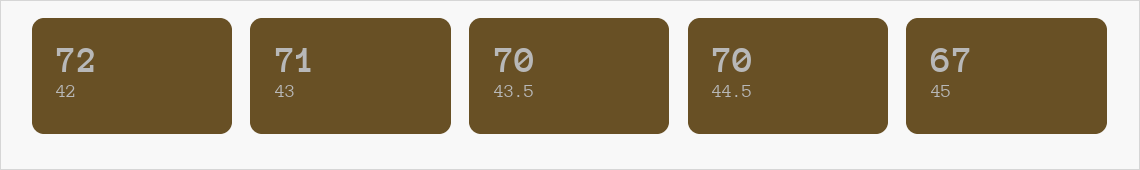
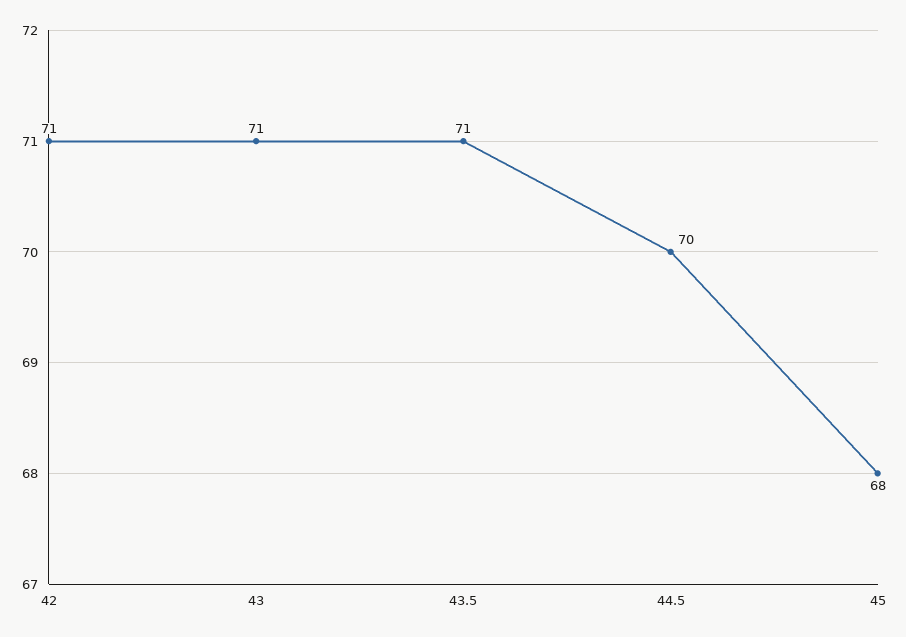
42: 72 -> 71
43.5: 70 -> 71
45: 67 -> 68

